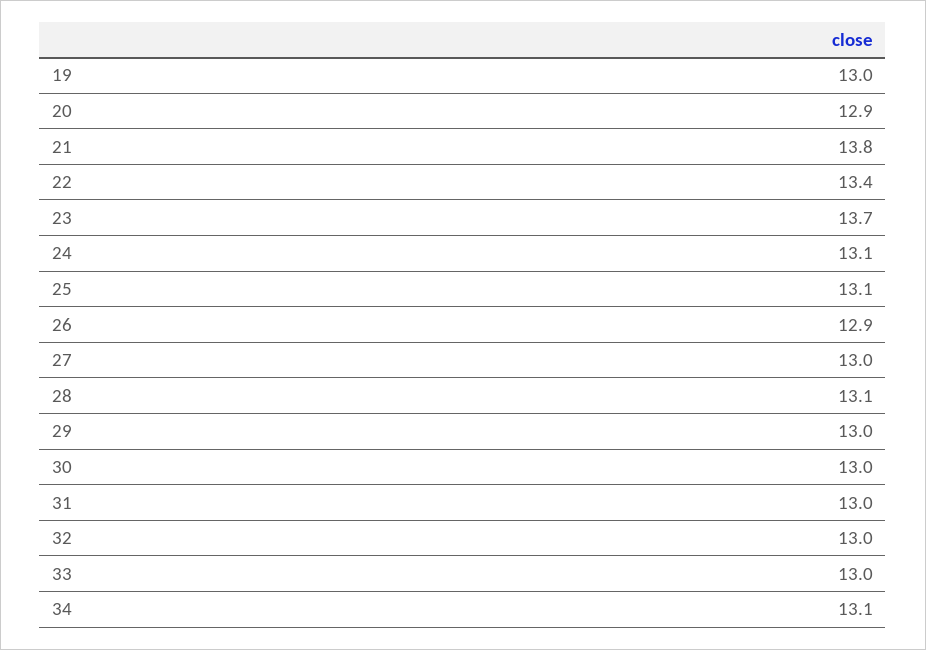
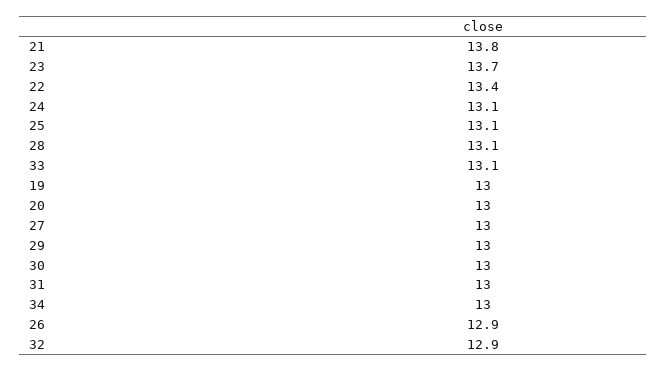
20: 12.9 -> 13
32: 13 -> 12.9
33: 13 -> 13.1
34: 13.1 -> 13

